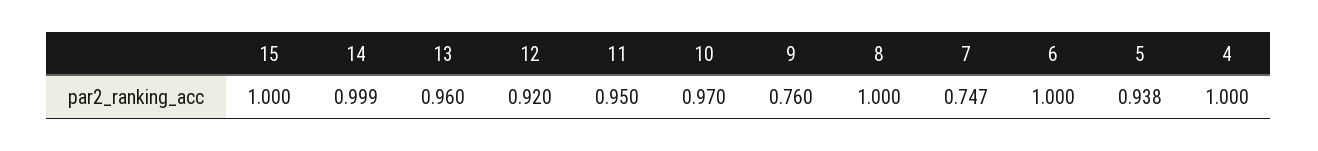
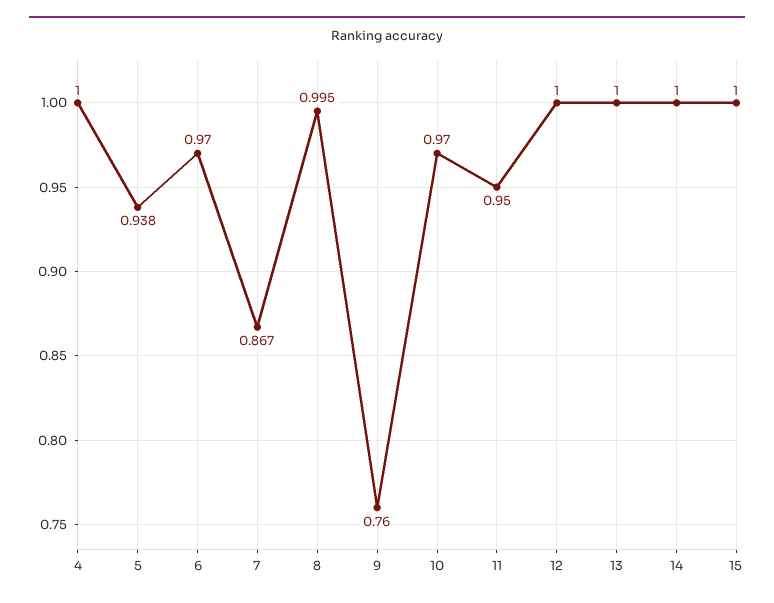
14: 0.999 -> 1
13: 0.96 -> 1
12: 0.92 -> 1
8: 1 -> 0.995
7: 0.747 -> 0.867
6: 1 -> 0.97

